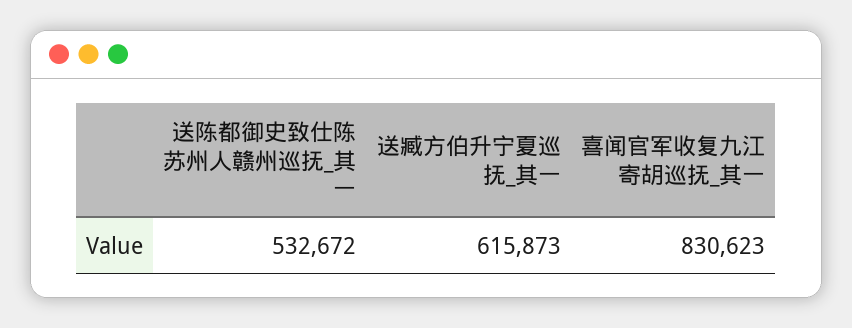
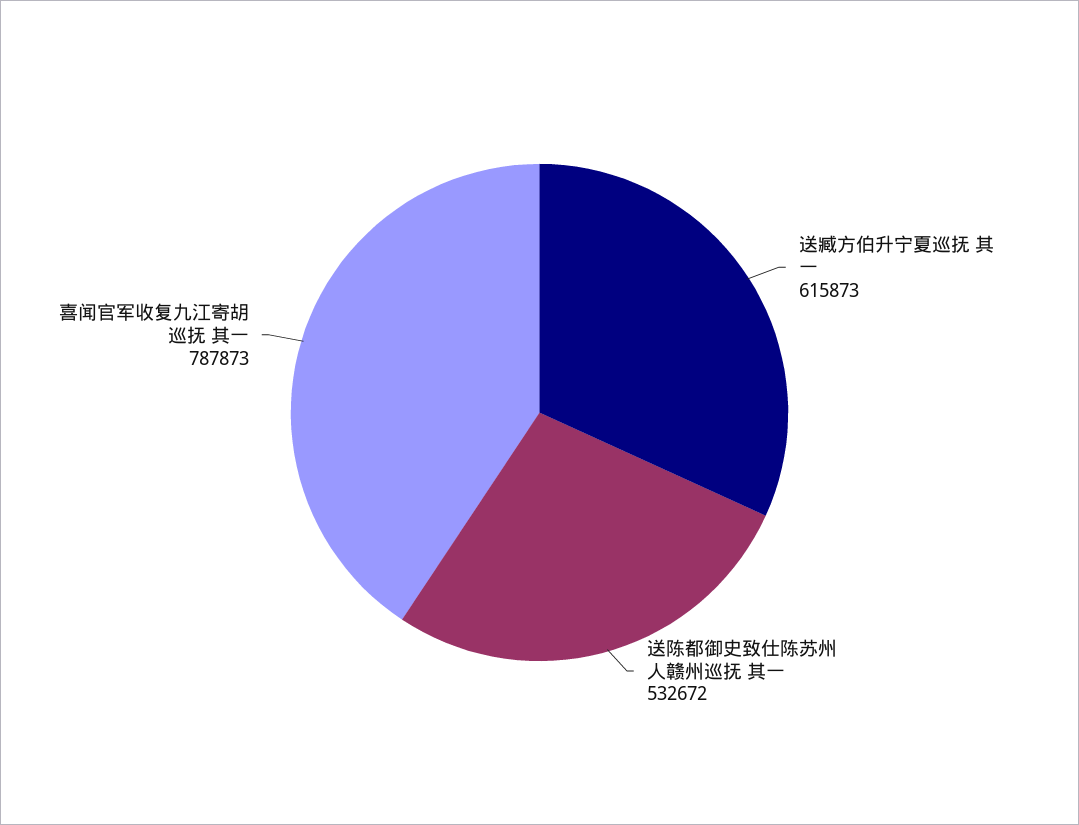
喜闻官军收复九江寄胡巡抚_其一: 830623 -> 787873

